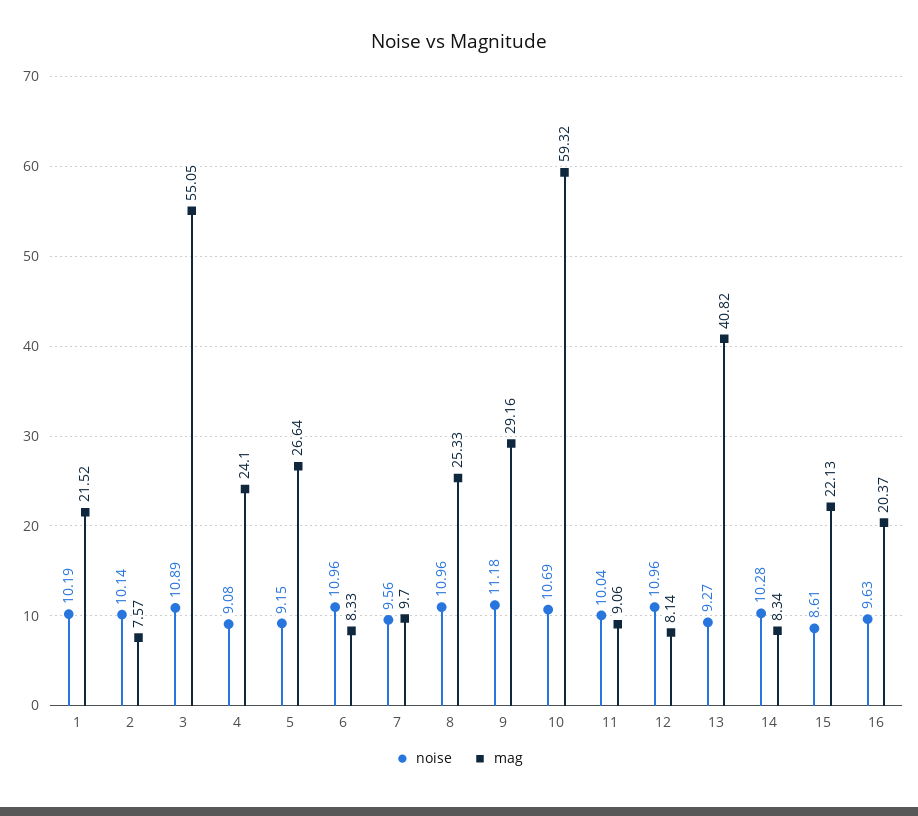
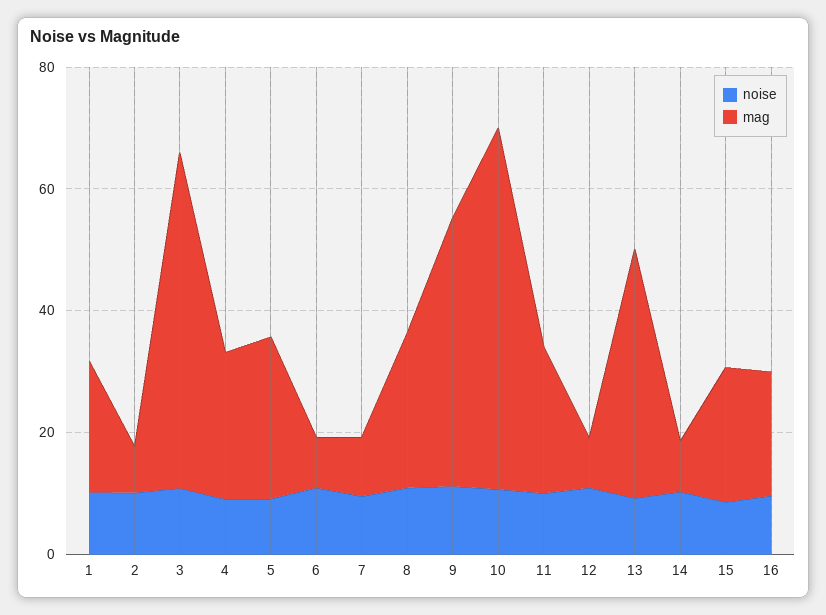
mag, 9: 29.16 -> 45
mag, 11: 9.06 -> 25

